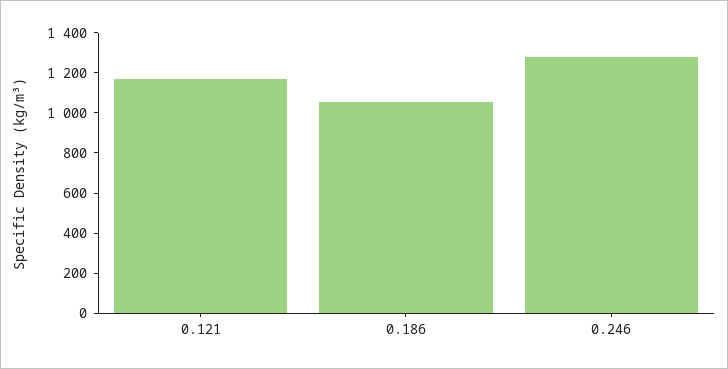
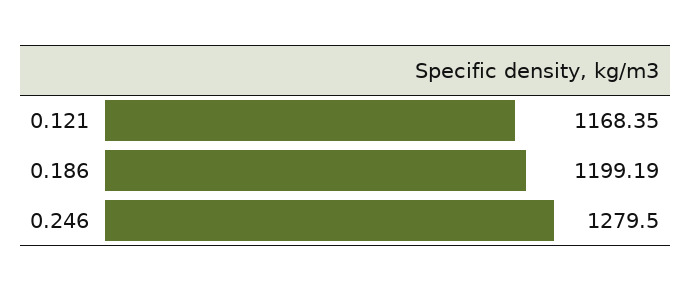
0.186: 1050 -> 1199.19

